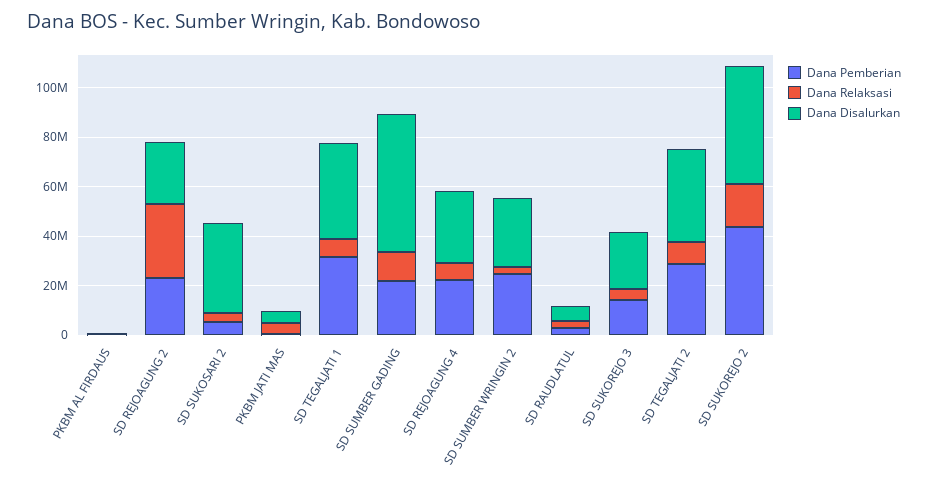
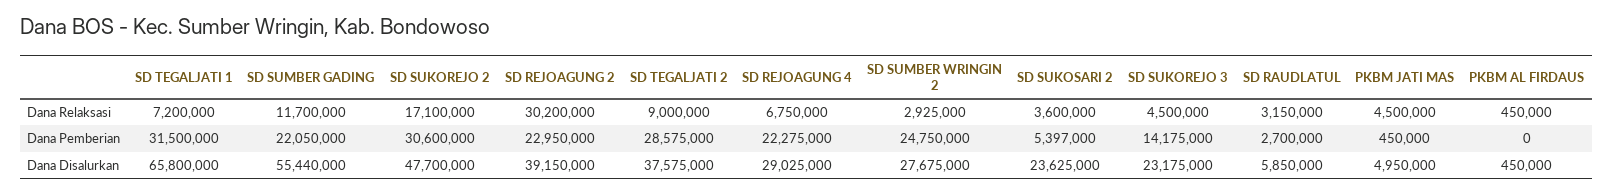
Dana Disalurkan, SD REJOAGUNG 2: 25000000 -> 39150000
Dana Disalurkan, SD SUKOSARI 2: 35000000 -> 23625000
Dana Disalurkan, SD TEGALJATI 1: 40000000 -> 65800000
Dana Pemberian, SD SUKOREJO 2: 45000000 -> 30600000

